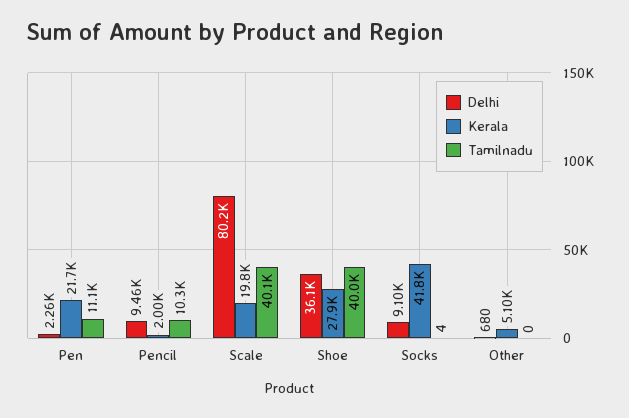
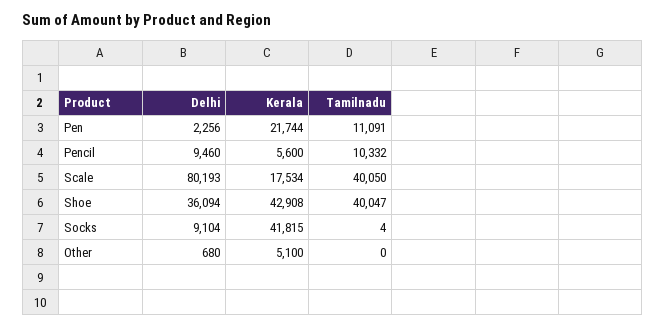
Kerala, Pencil: 2000 -> 5600
Kerala, Scale: 19800 -> 17534
Kerala, Shoe: 27900 -> 42908

